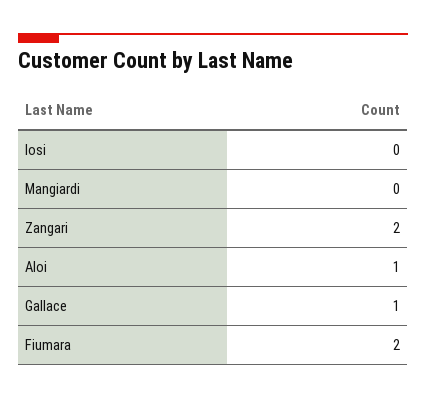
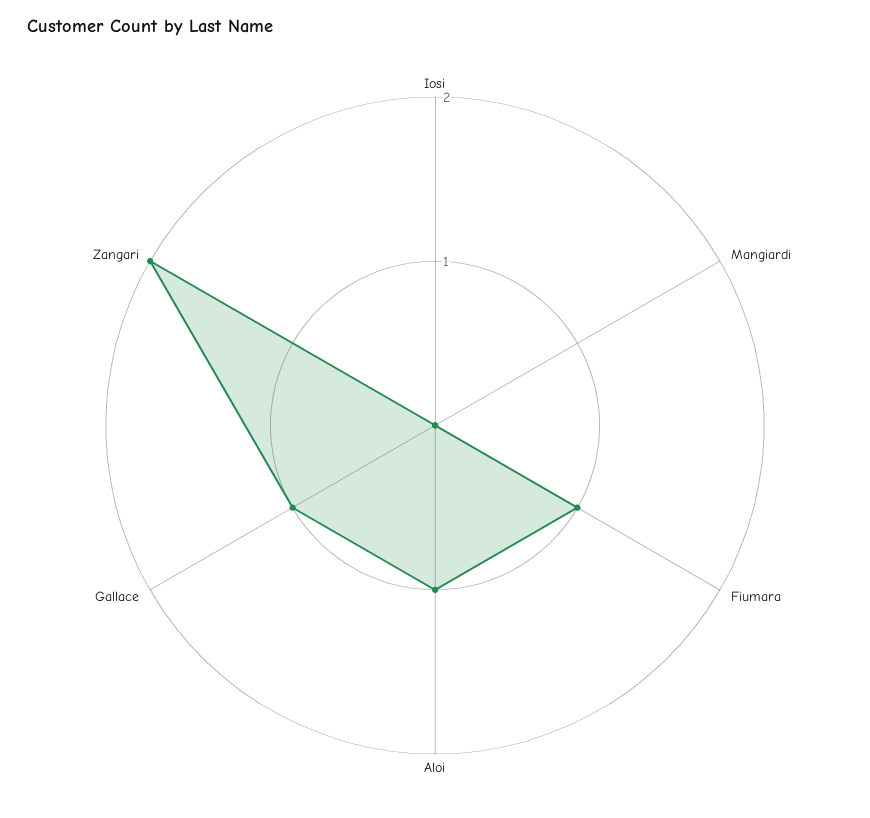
Fiumara: 2 -> 1

